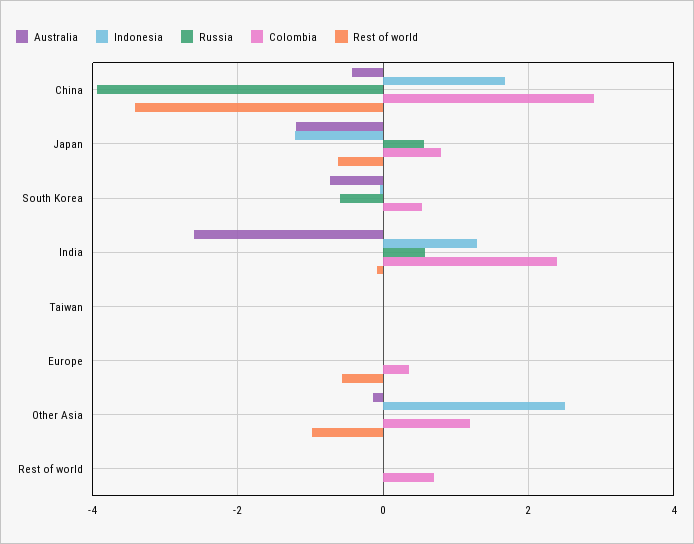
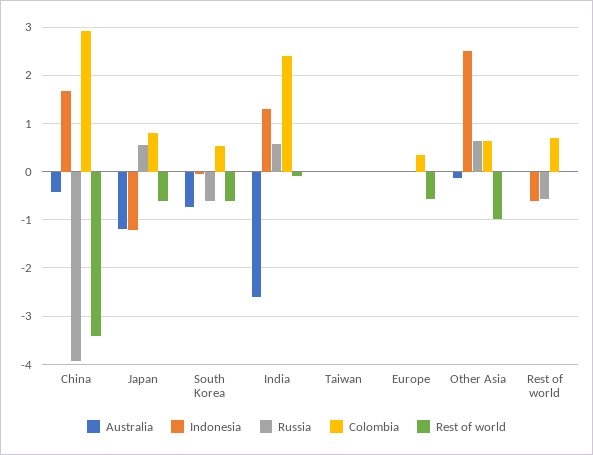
Rest of world, South Korea: 0 -> -0.6
Russia, Other Asia: 0 -> 0.6
Colombia, Other Asia: 1.2 -> 0.6
Indonesia, Rest of world: 0 -> -0.6
Russia, Rest of world: 0 -> -0.6

